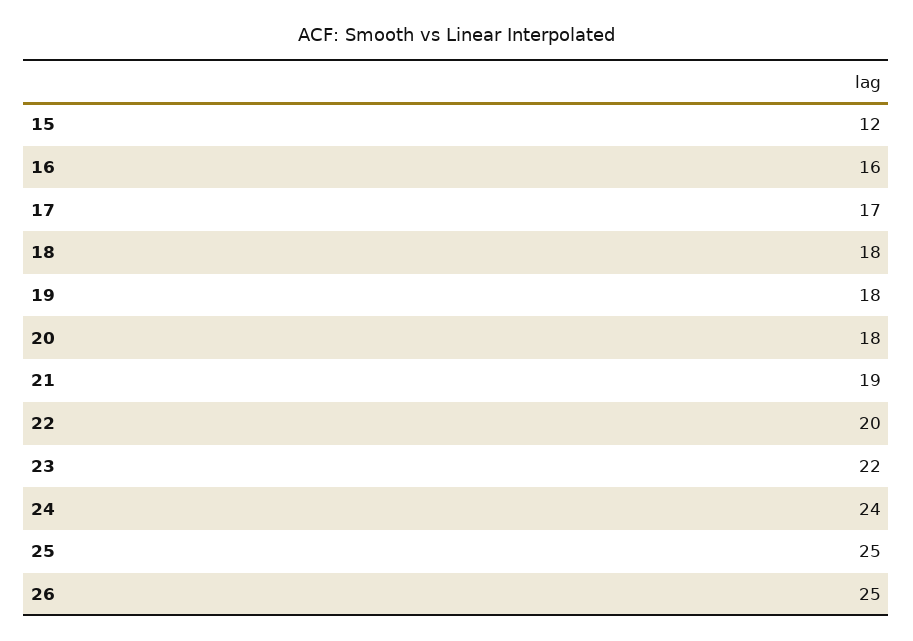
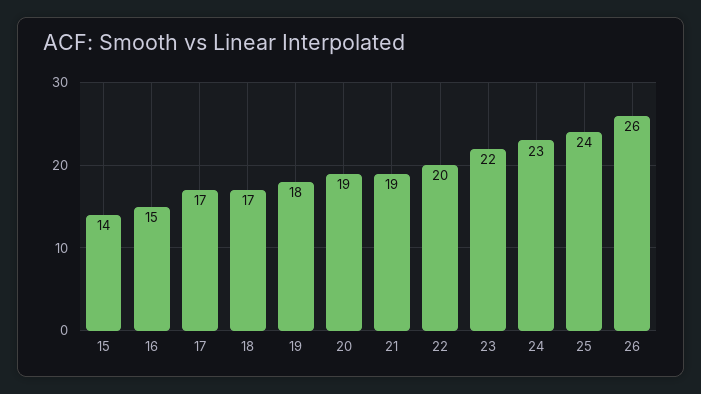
15: 12 -> 14
16: 16 -> 15
18: 18 -> 17
20: 18 -> 19
24: 24 -> 23
25: 25 -> 24
26: 25 -> 26

